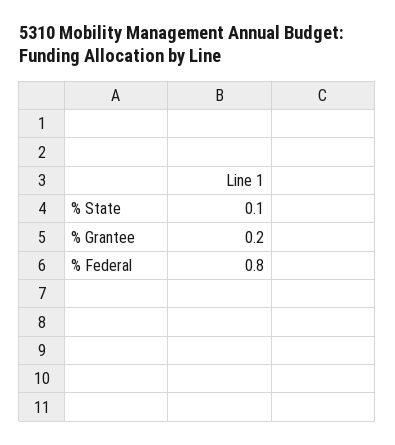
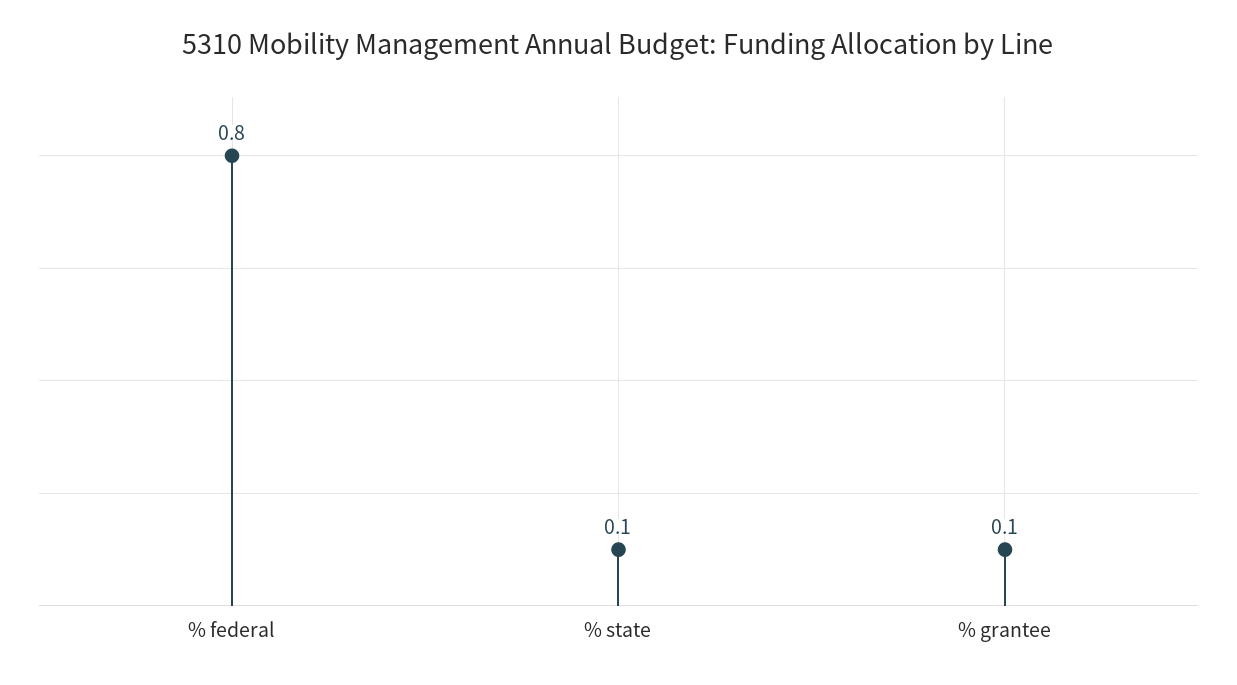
% Grantee: 0.2 -> 0.1

